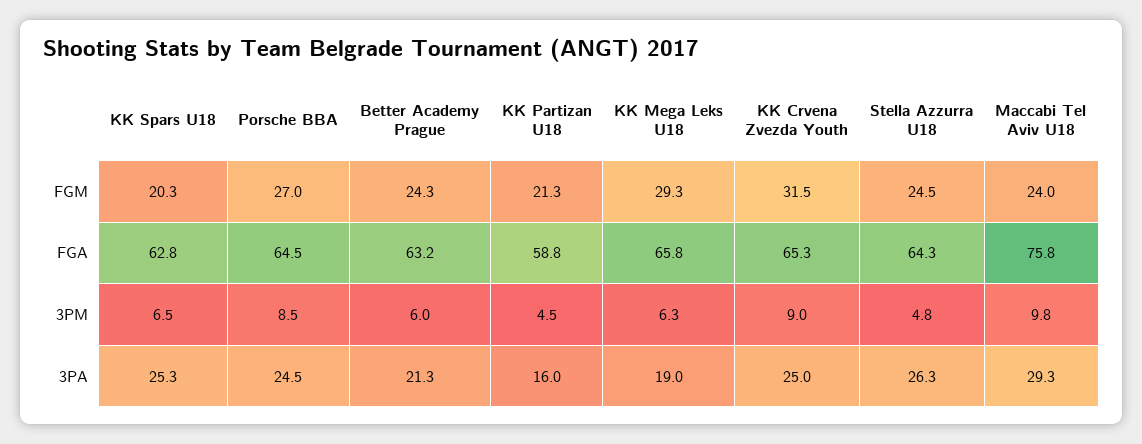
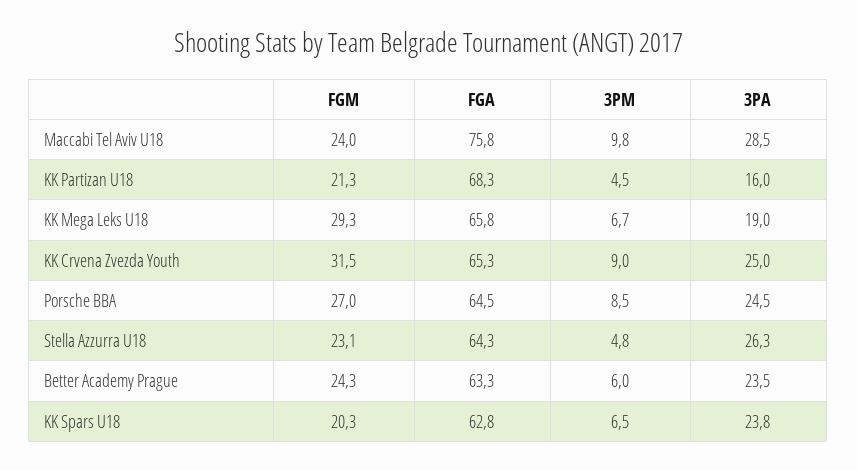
Stella Azzurra U18, FGM: 24.5 -> 23.1
Better Academy Prague, FGA: 63.2 -> 63.3
KK Partizan U18, FGA: 58.8 -> 68.3
KK Mega Leks U18, 3PM: 6.3 -> 6.7
KK Spars U18, 3PA: 25.3 -> 23.8
Better Academy Prague, 3PA: 21.3 -> 23.5
Maccabi Tel Aviv U18, 3PA: 29.3 -> 28.5

